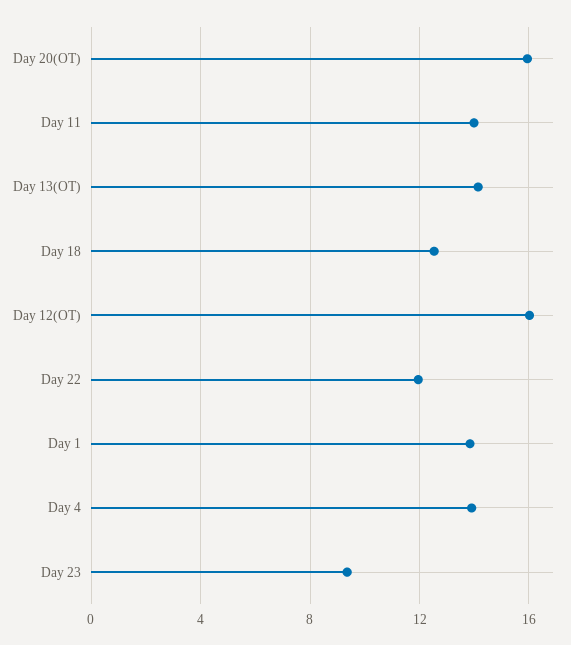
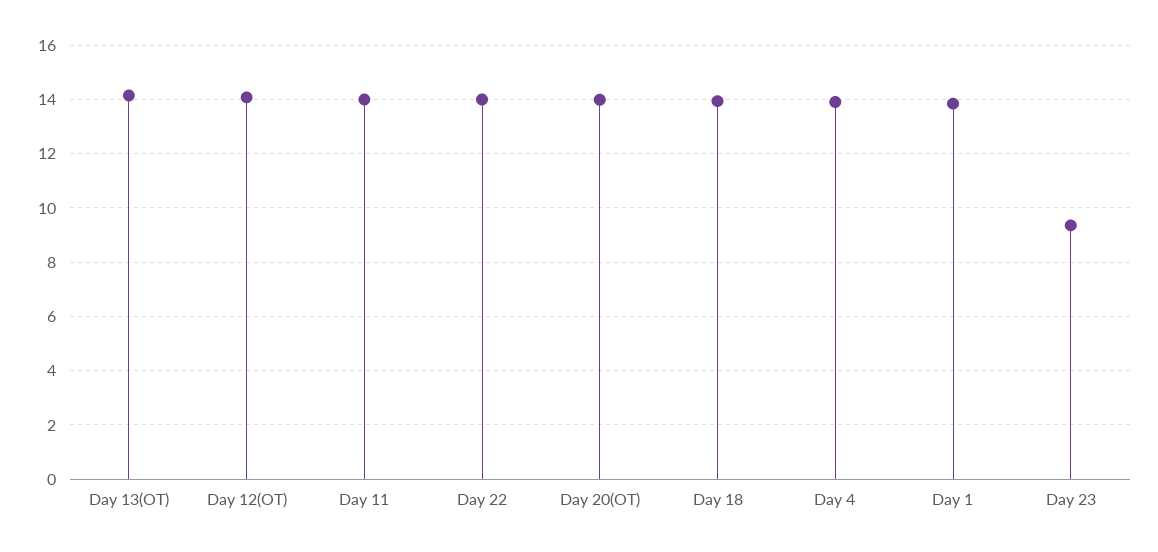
Day 20(OT): 16 -> 14
Day 18: 12.5 -> 14
Day 12(OT): 16 -> 14
Day 22: 12 -> 14

